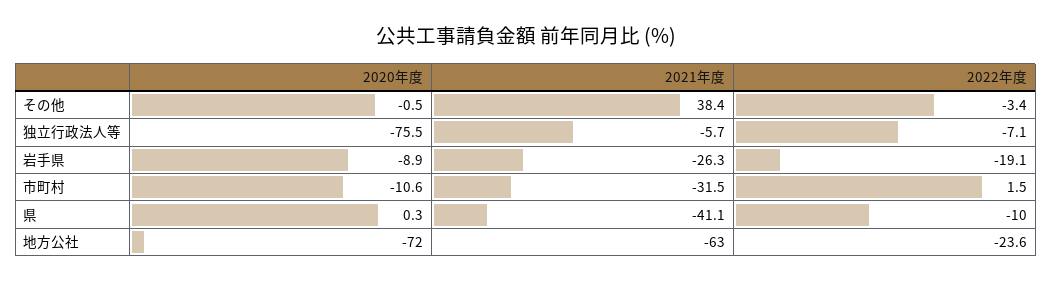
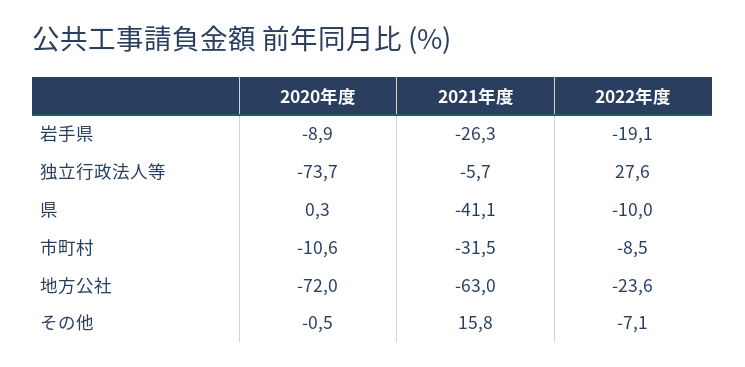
2021年度, その他: 38.4 -> 15.8
2022年度, その他: -3.4 -> -7.1
2020年度, 独立行政法人等: -75.5 -> -73.7
2022年度, 独立行政法人等: -7.1 -> 27.6
2022年度, 市町村: 1.5 -> -8.5

